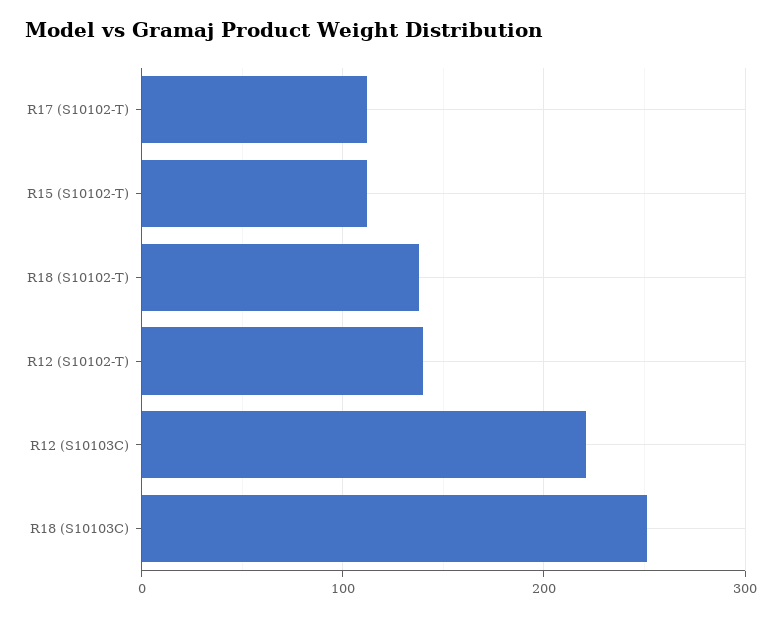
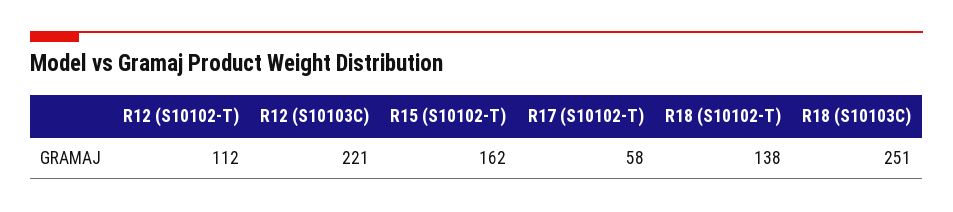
R17 (S10102-T): 110 -> 58
R15 (S10102-T): 110 -> 162
R12 (S10102-T): 140 -> 112

